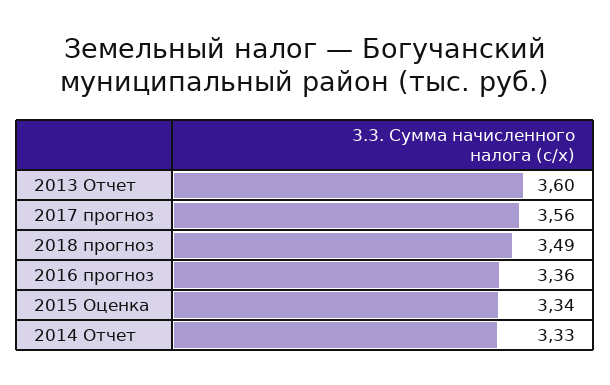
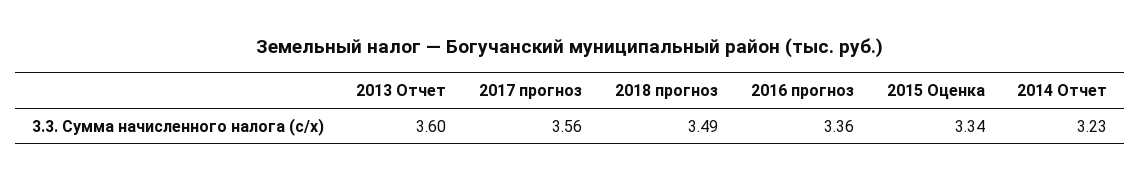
2014 Отчет: 3.33 -> 3.23

